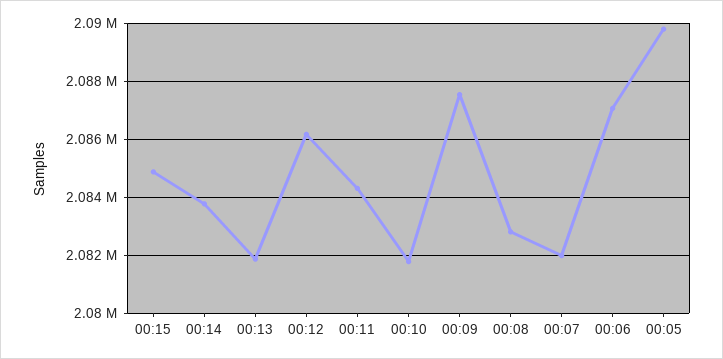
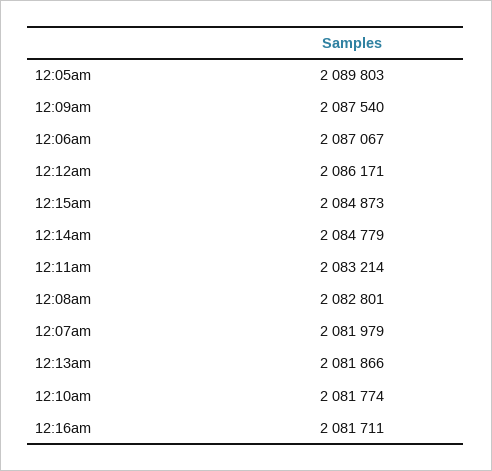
00:14: 2083750 -> 2084779
00:11: 2084250 -> 2083214
12:16am: none -> 2081711

